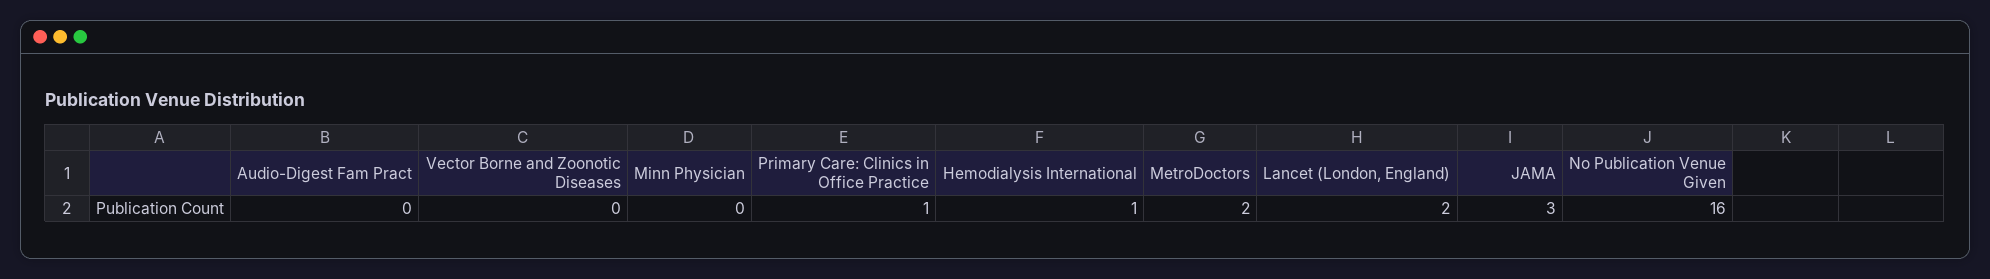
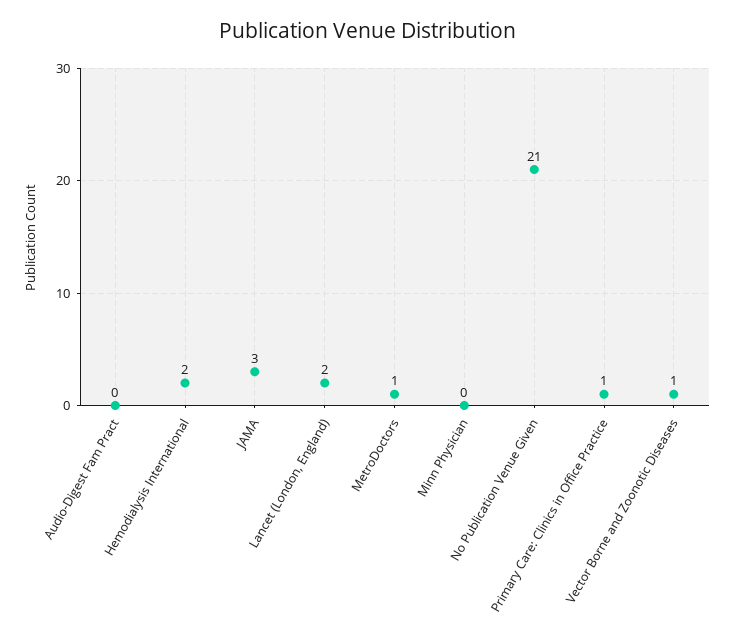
Vector Borne and Zoonotic Diseases: 0 -> 1
Hemodialysis International: 1 -> 2
MetroDoctors: 2 -> 1
No Publication Venue Given: 16 -> 21

